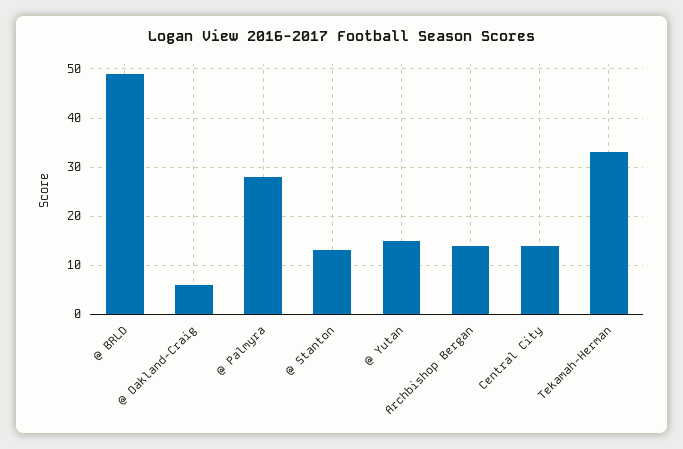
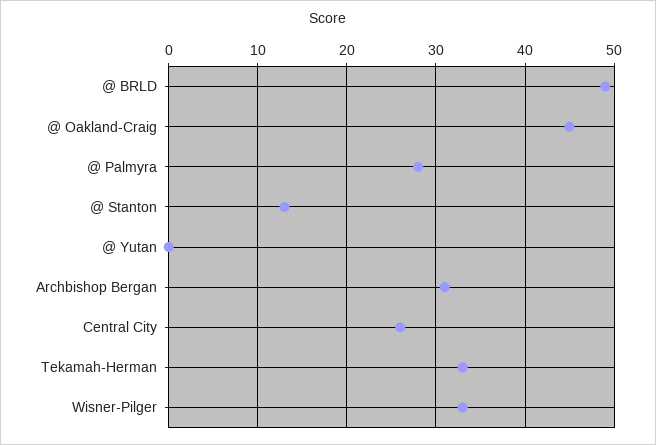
@ Oakland-Craig: 5 -> 45
@ Yutan: 15 -> 0
Archbishop Bergan: 15 -> 31
Central City: 15 -> 26
Wisner-Pilger: none -> 33

